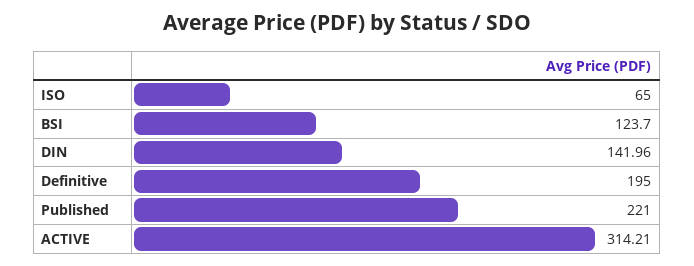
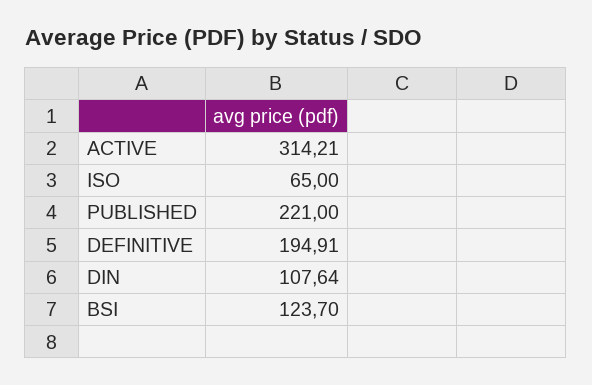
DIN: 141.96 -> 107.64
Definitive: 195 -> 194.91

